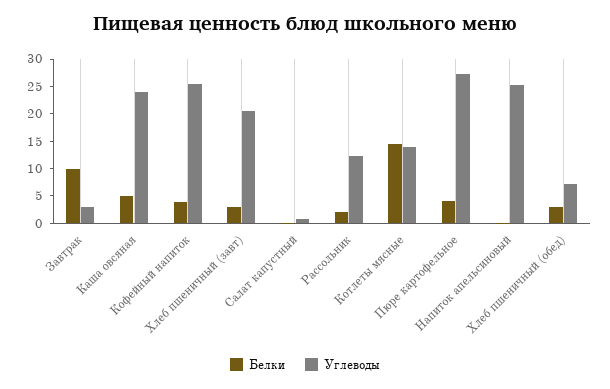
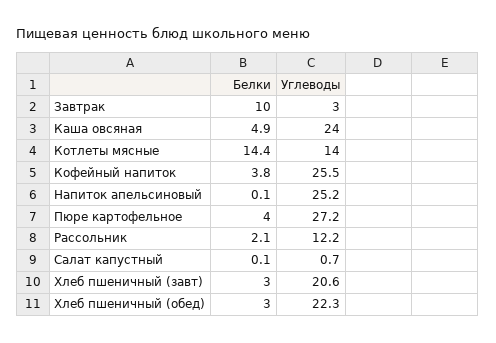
Углеводы, Хлеб пшеничный (обед): 7.5 -> 22.3

